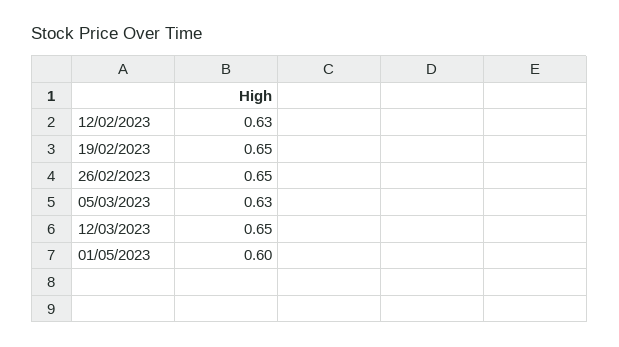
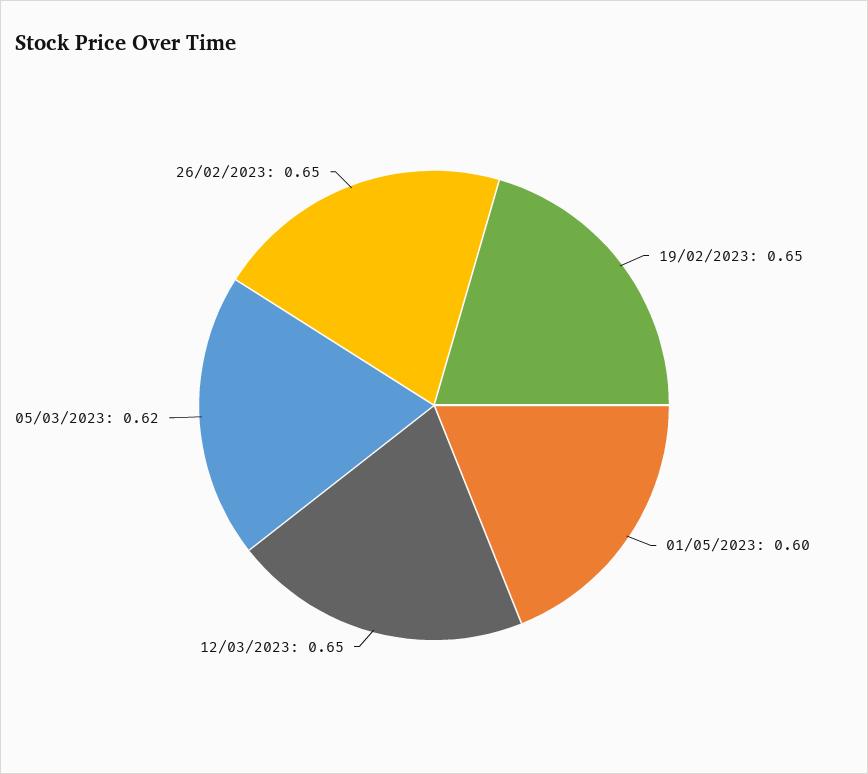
12/02/2023: 0.63 -> none
05/03/2023: 0.63 -> 0.62

